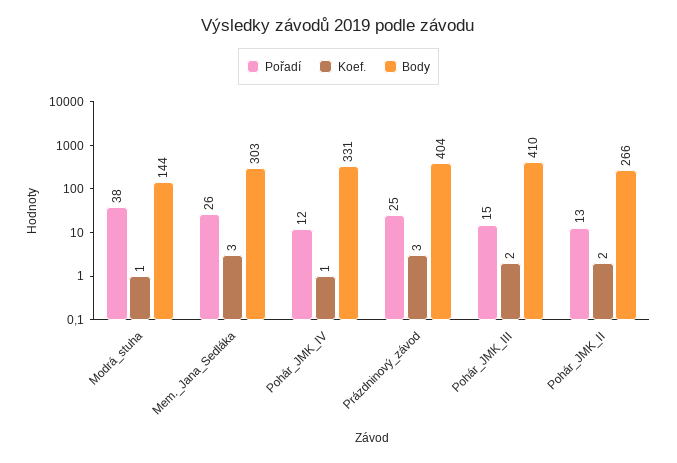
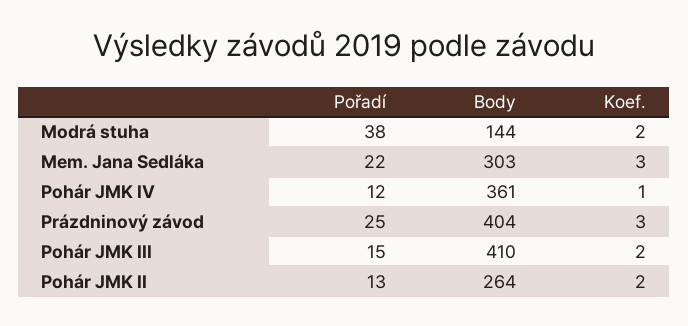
Koef., Modrá_stuha: 1 -> 2
Pořadí, Mem._Jana_Sedláka: 26 -> 22
Body, Pohár_JMK_IV: 331 -> 361
Body, Pohár_JMK_II: 266 -> 264

